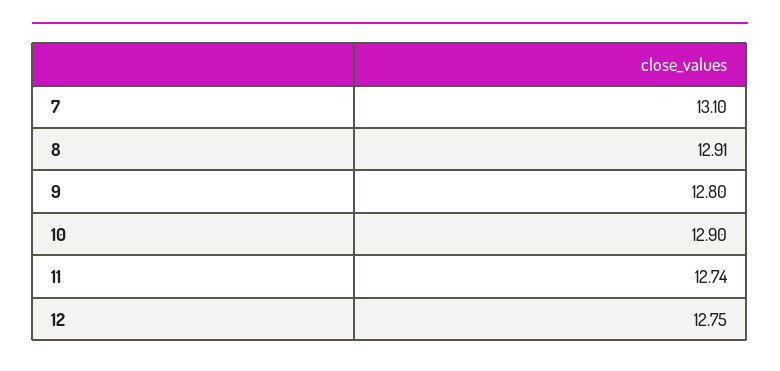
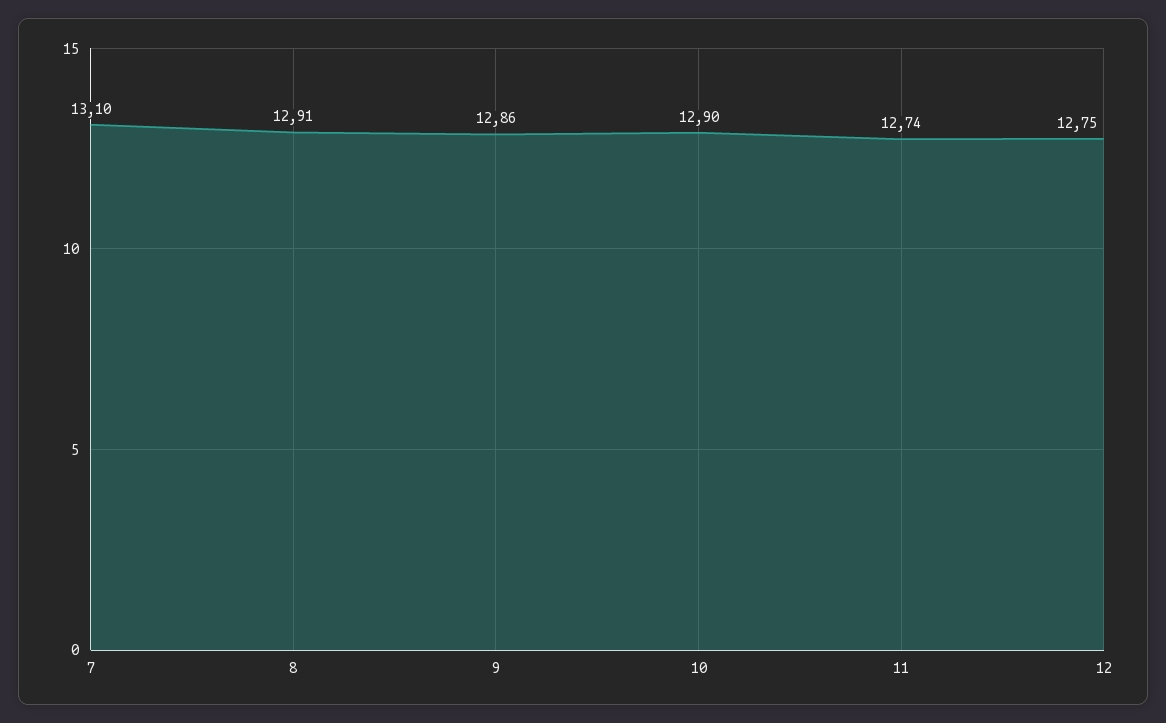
9: 12.8 -> 12.86

